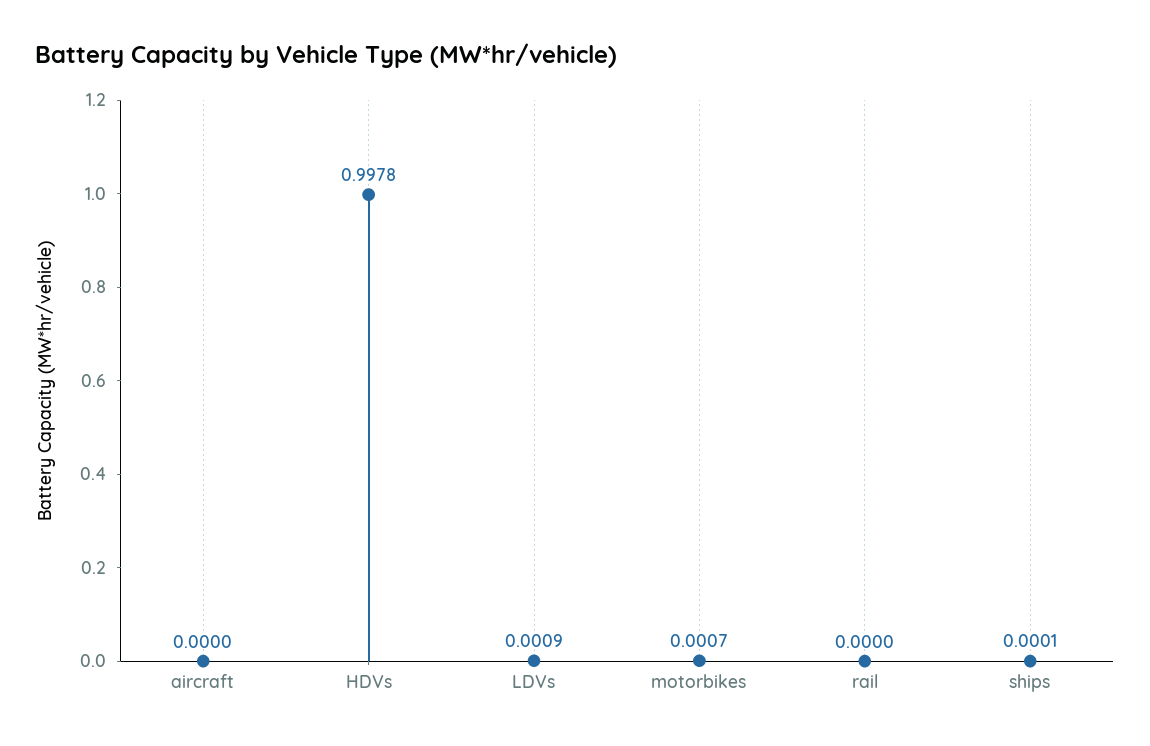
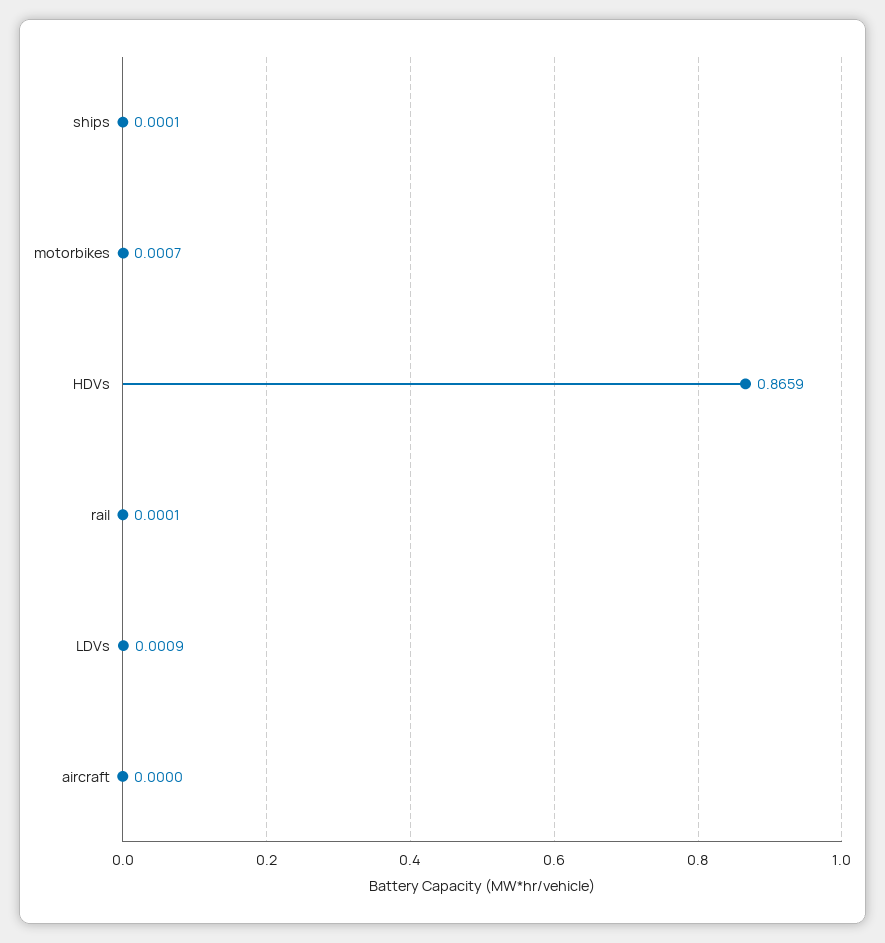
HDVs: 0.9978 -> 0.8659
rail: 0 -> 0.0001

